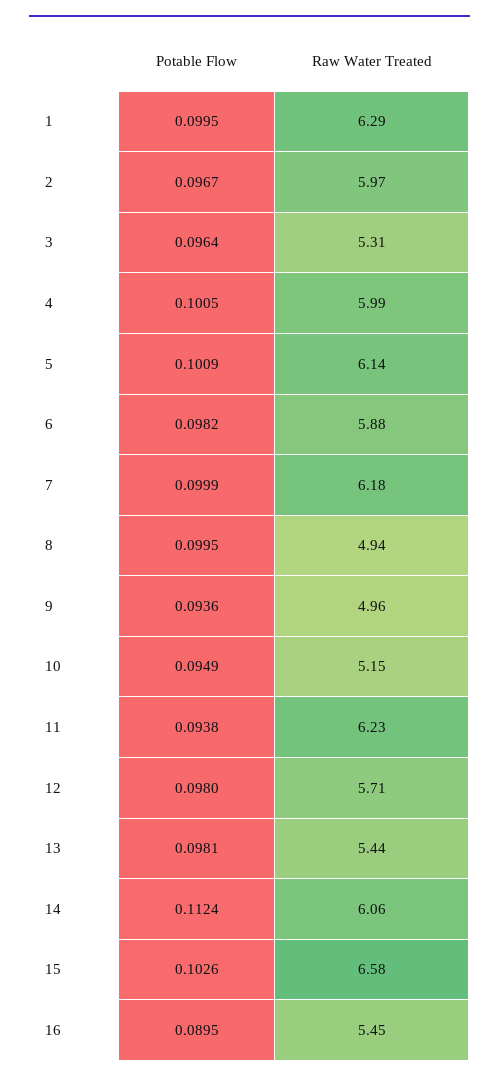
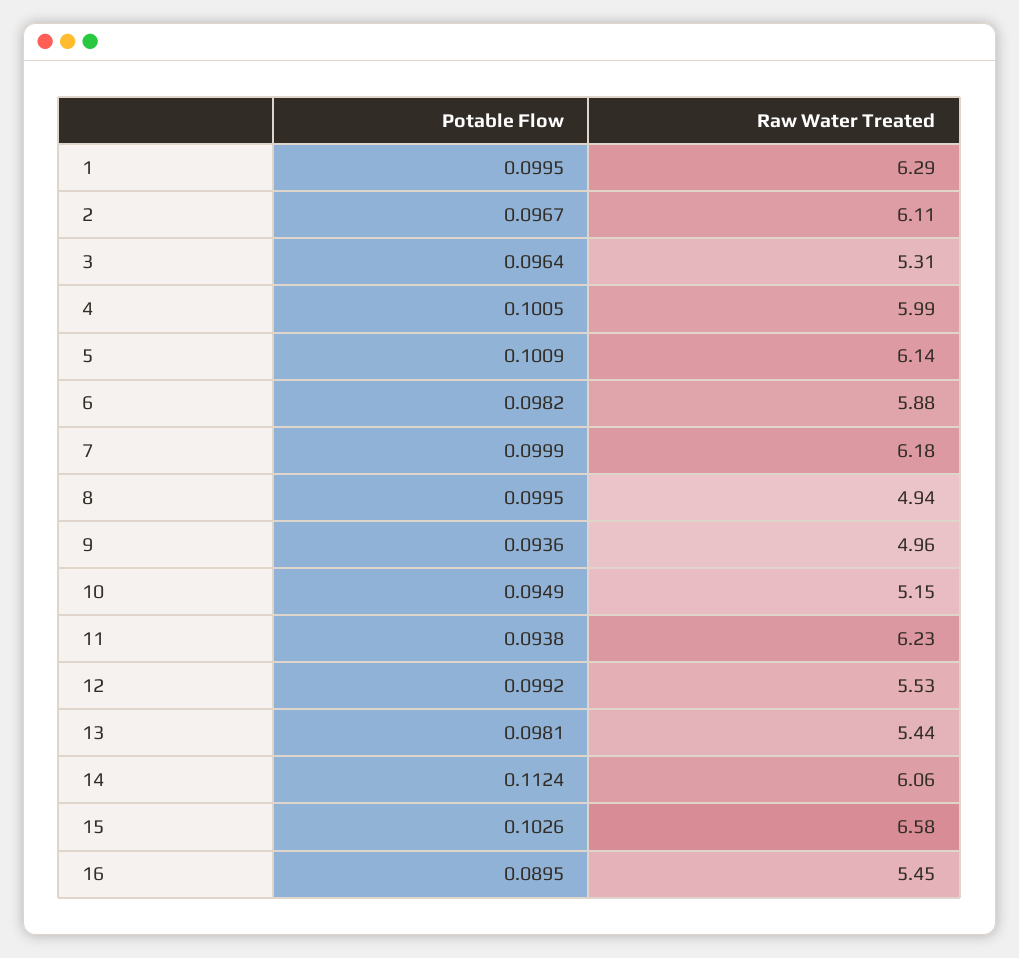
Raw Water Treated, 2: 5.97 -> 6.11
Potable Flow, 12: 0.098 -> 0.0992
Raw Water Treated, 12: 5.71 -> 5.53

